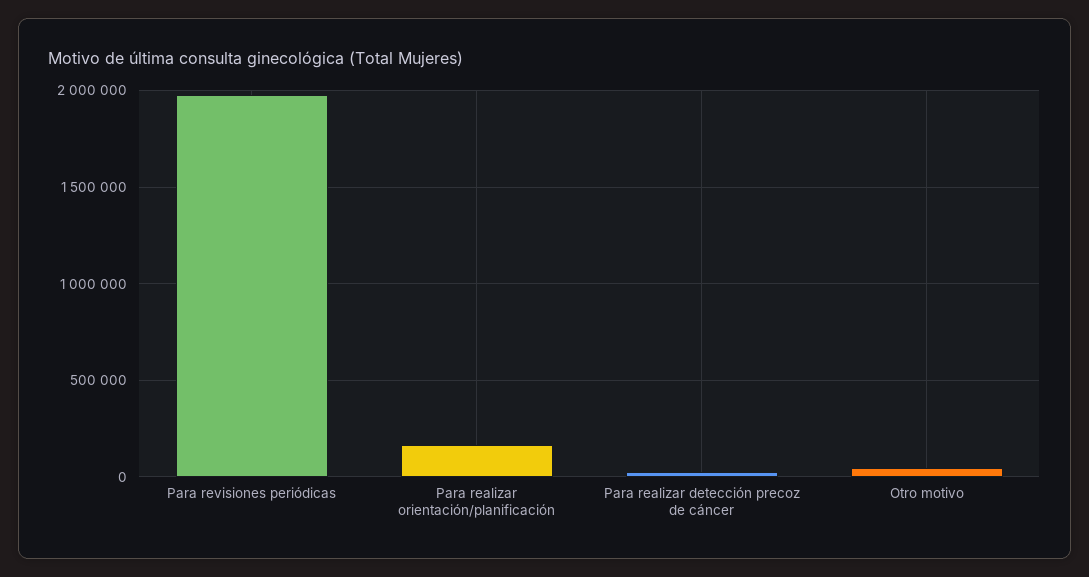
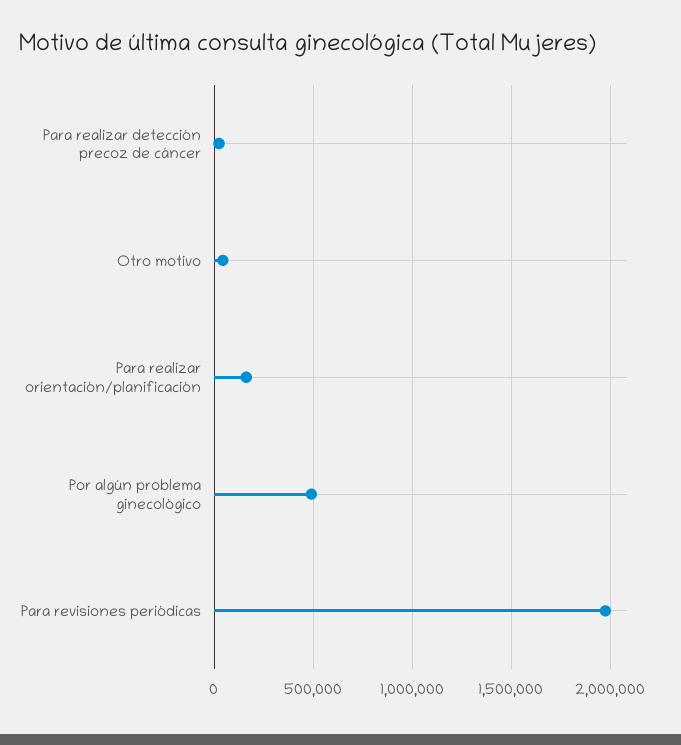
Por algún problema ginecológico: none -> 500000

